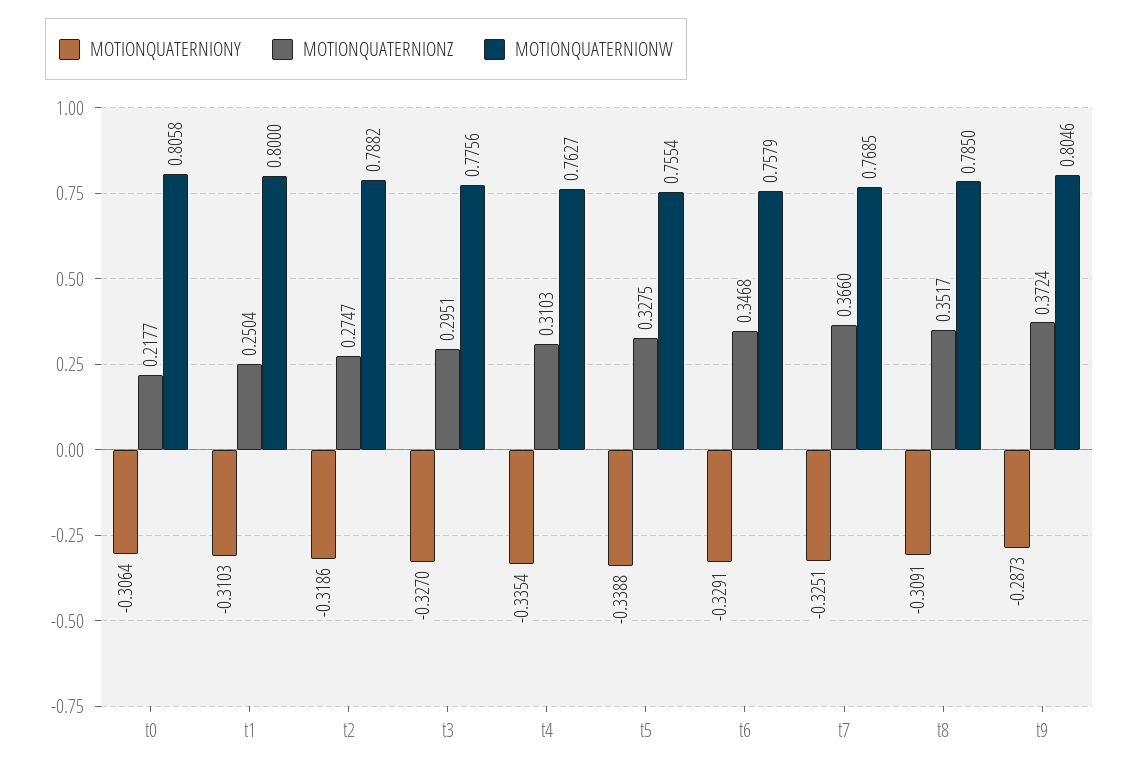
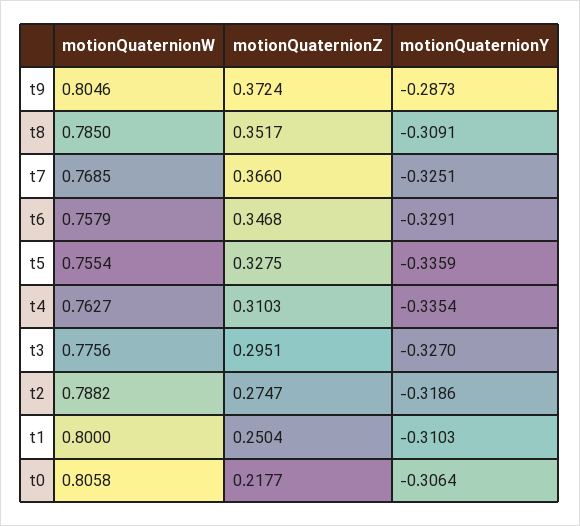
MOTIONQUATERNIONY, t5: -0.3388 -> -0.3359

